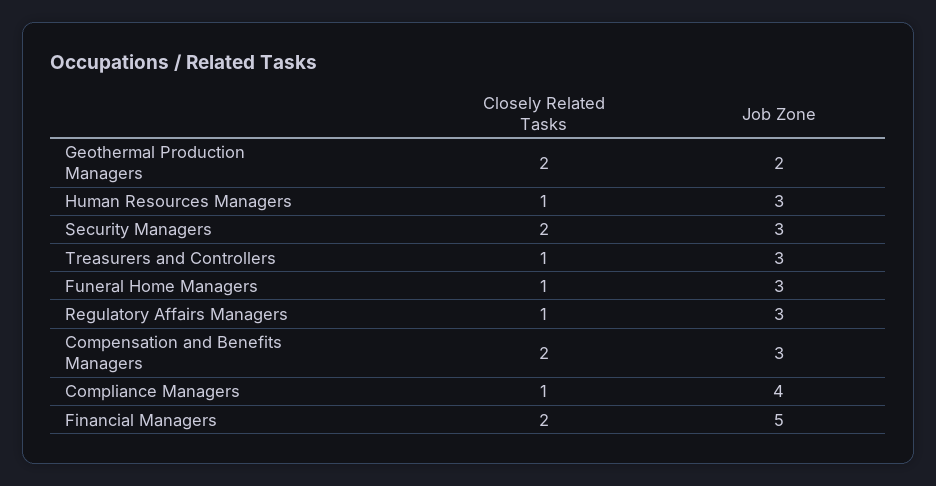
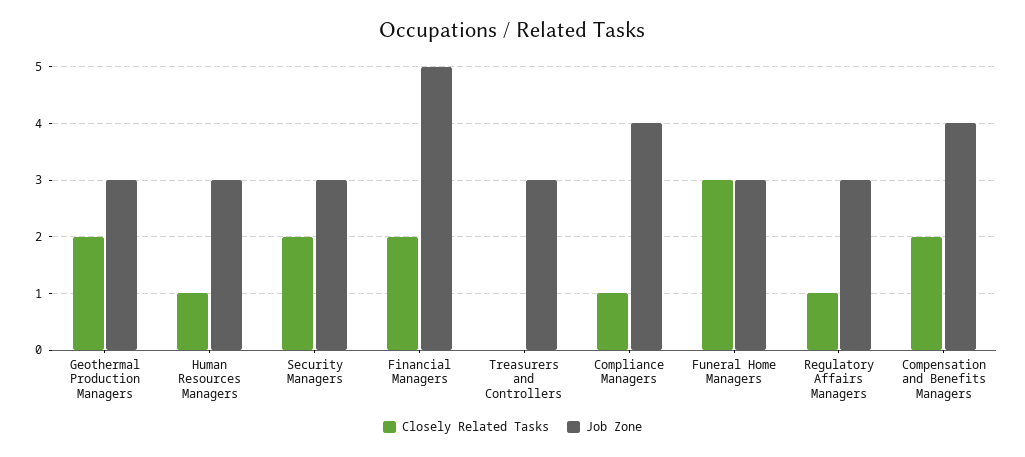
Job Zone, Geothermal Production Managers: 2 -> 3
Closely Related Tasks, Treasurers and Controllers: 1 -> 0
Closely Related Tasks, Funeral Home Managers: 1 -> 3
Job Zone, Compensation and Benefits Managers: 3 -> 4

